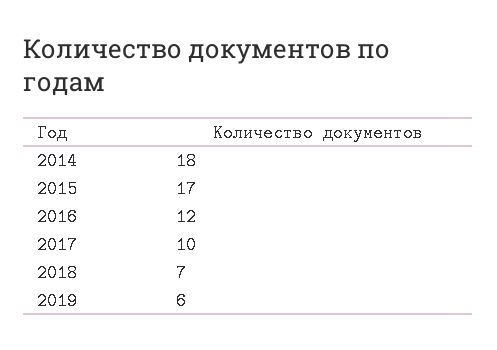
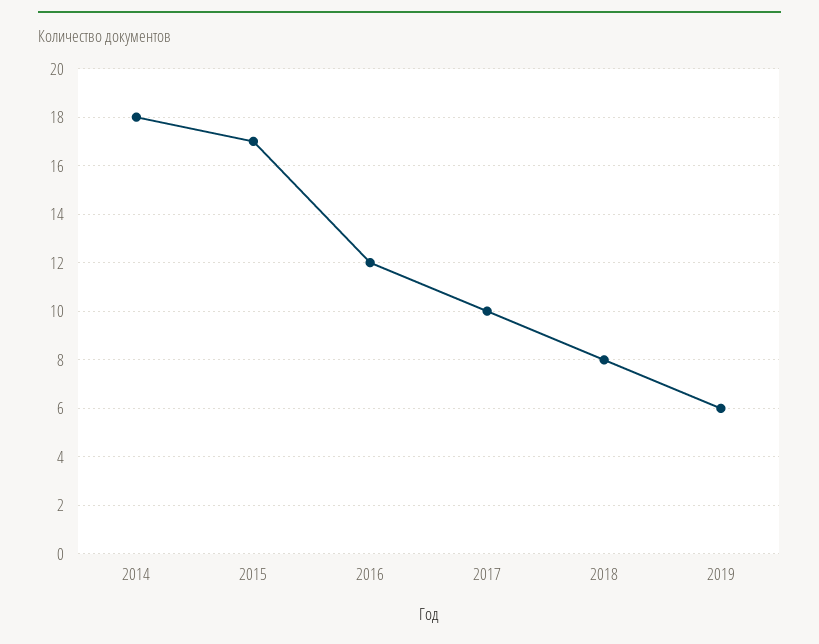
2018: 7 -> 8

